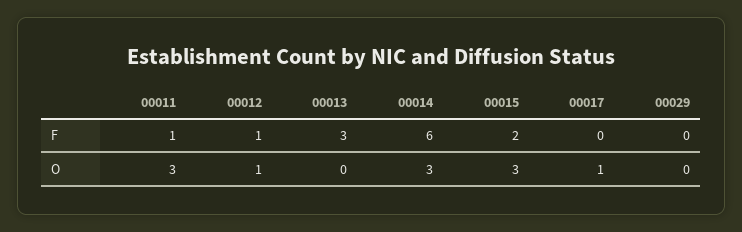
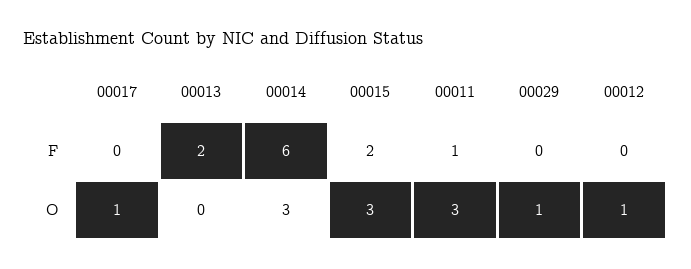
00012, F: 1 -> 0
00013, F: 3 -> 2
00029, O: 0 -> 1

